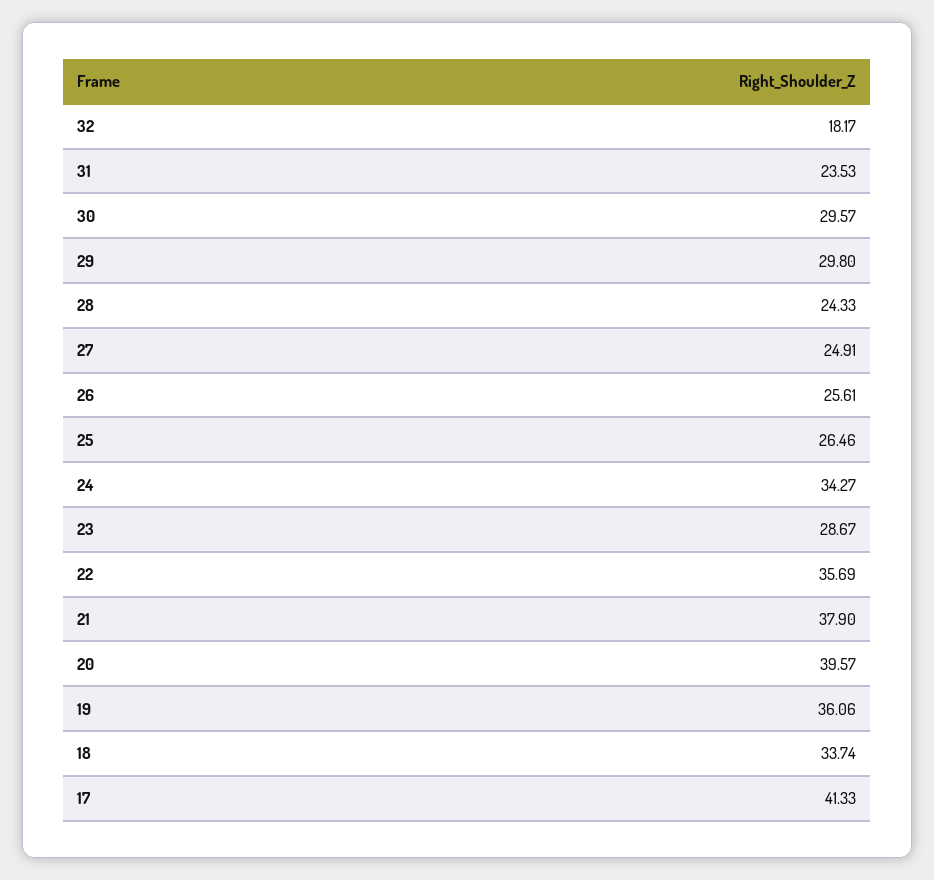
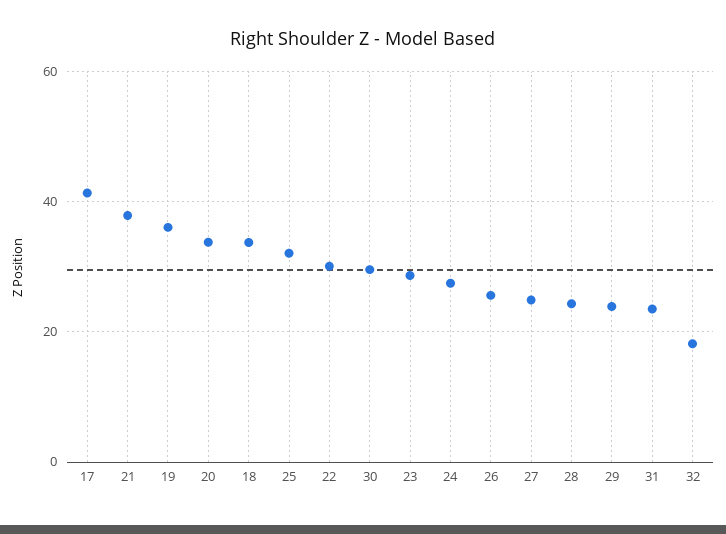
29: 29.8 -> 24
25: 26.46 -> 32
24: 34.27 -> 28
22: 35.69 -> 30
20: 39.57 -> 34

